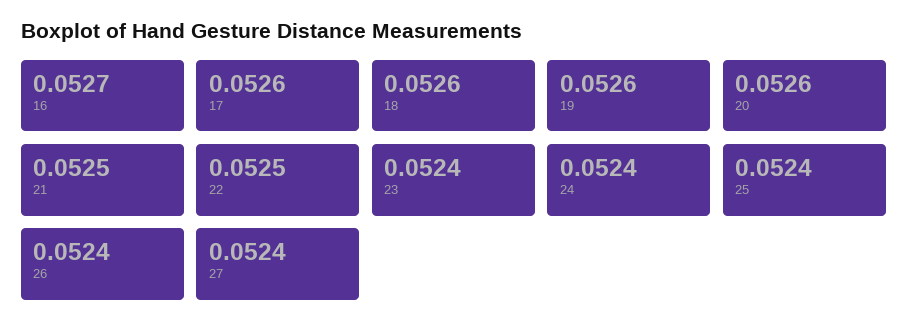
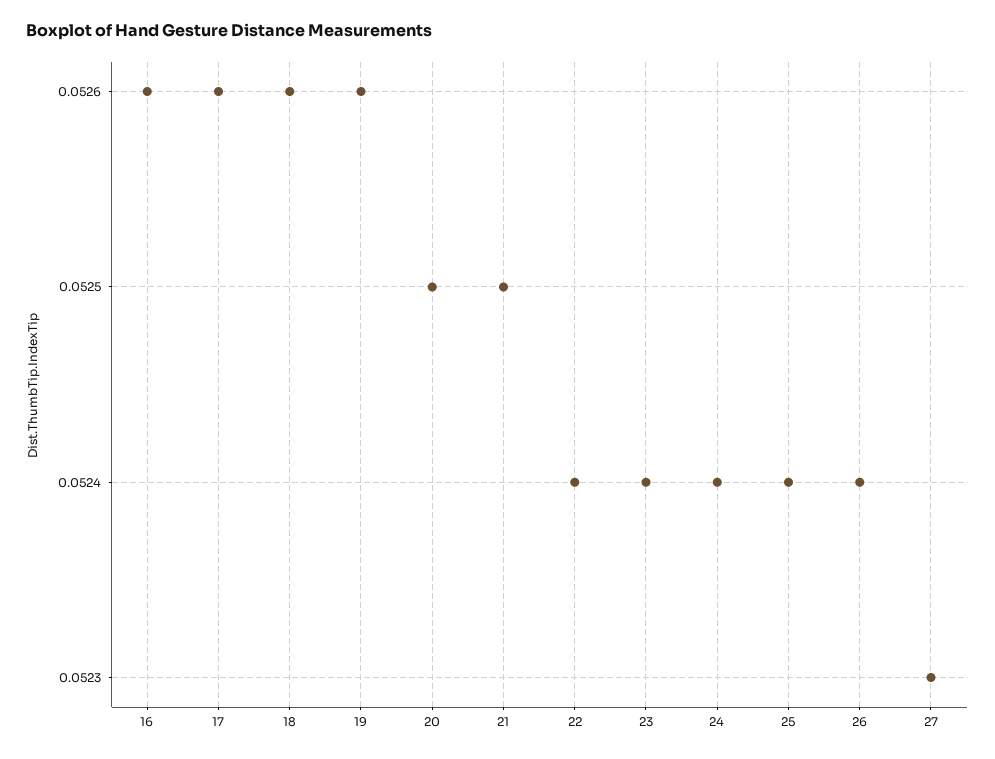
16: 0.0527 -> 0.0526
20: 0.0526 -> 0.0525
22: 0.0525 -> 0.0524
27: 0.0524 -> 0.0523

